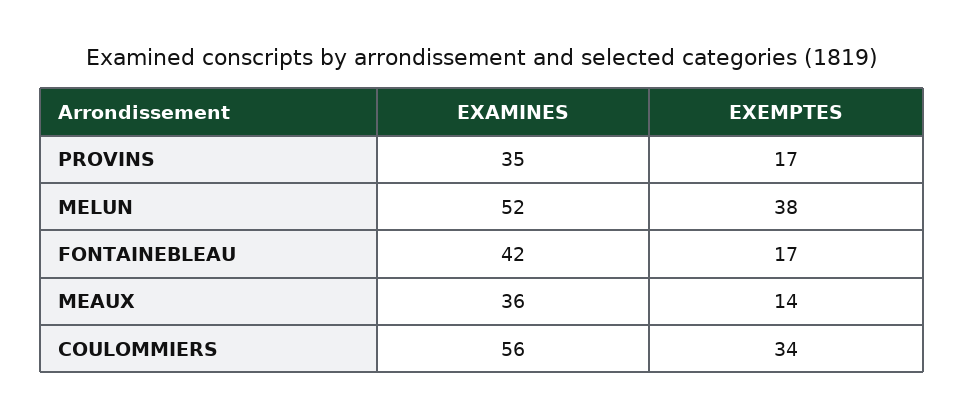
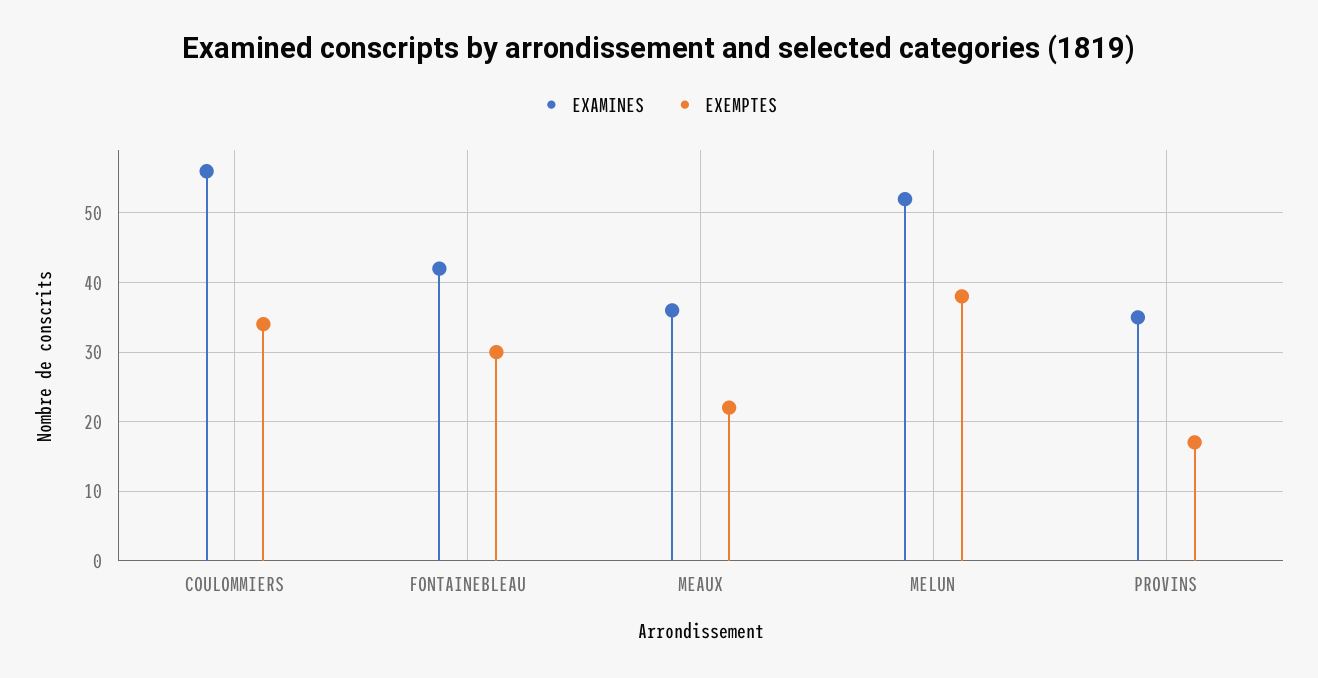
EXEMPTES, FONTAINEBLEAU: 17 -> 30
EXEMPTES, MEAUX: 14 -> 22

